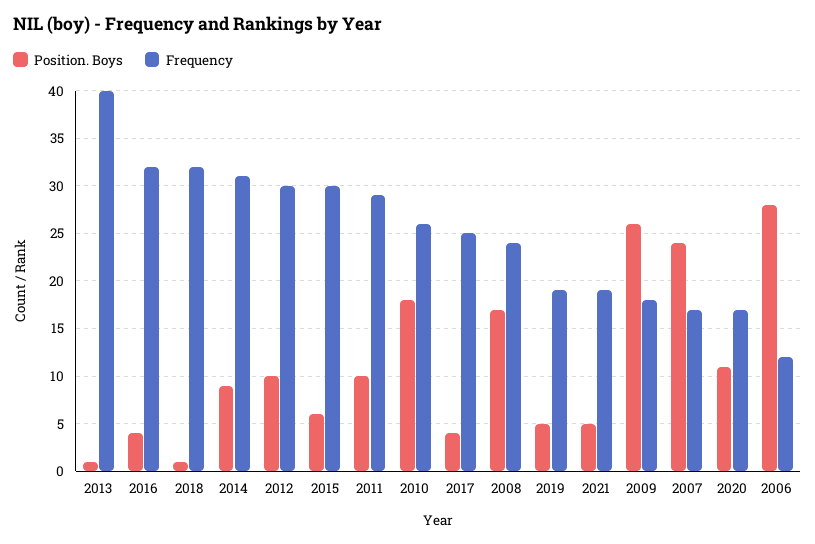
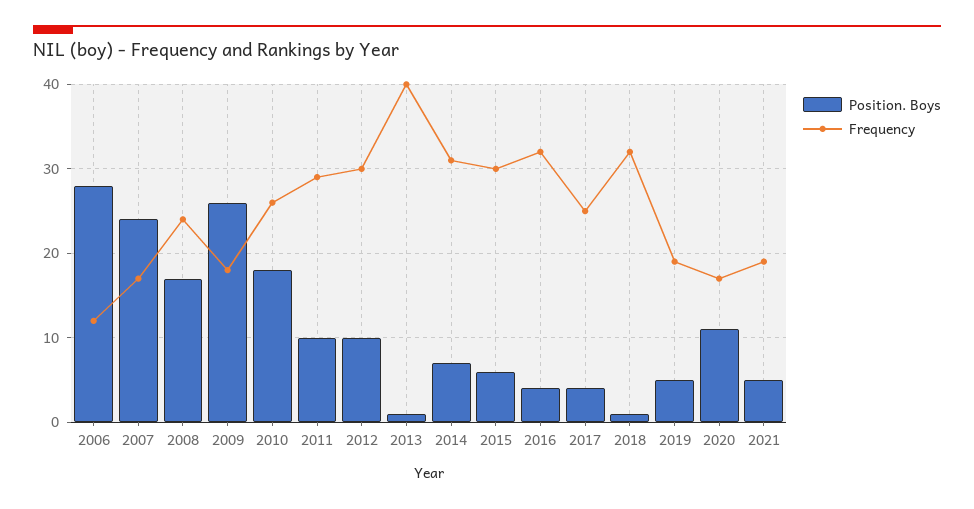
Position. Boys, 2014: 9 -> 7

